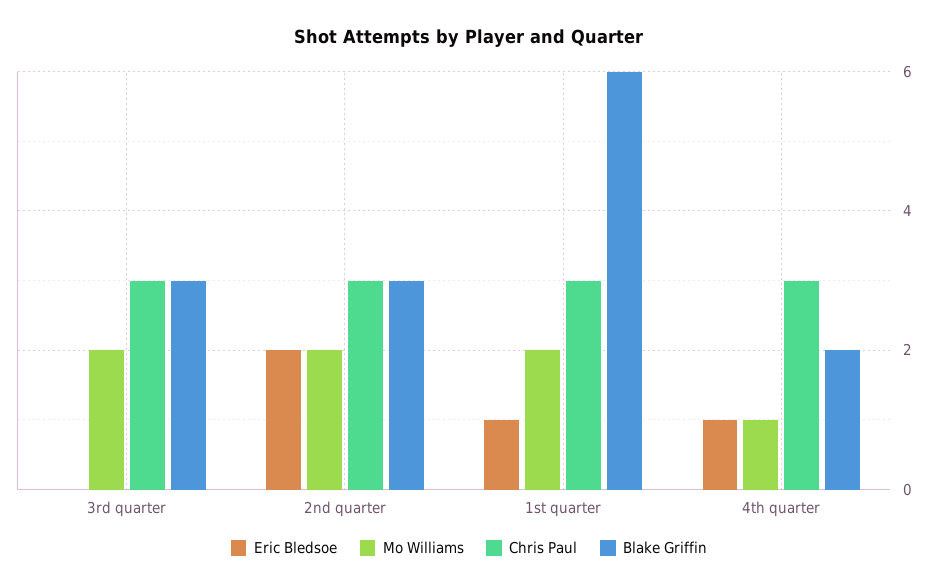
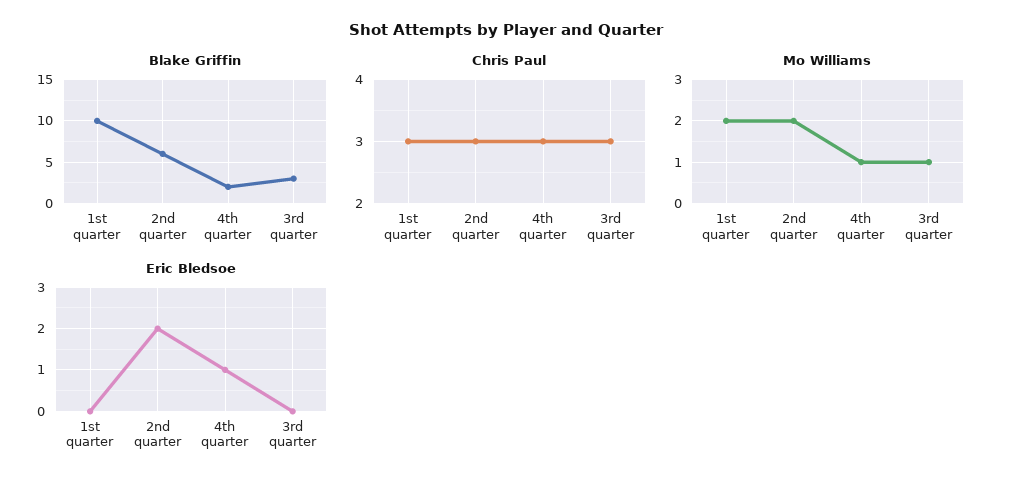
Mo Williams, 3rd quarter: 2 -> 1
Blake Griffin, 2nd quarter: 3 -> 6
Eric Bledsoe, 1st quarter: 1 -> 0
Blake Griffin, 1st quarter: 6 -> 10

